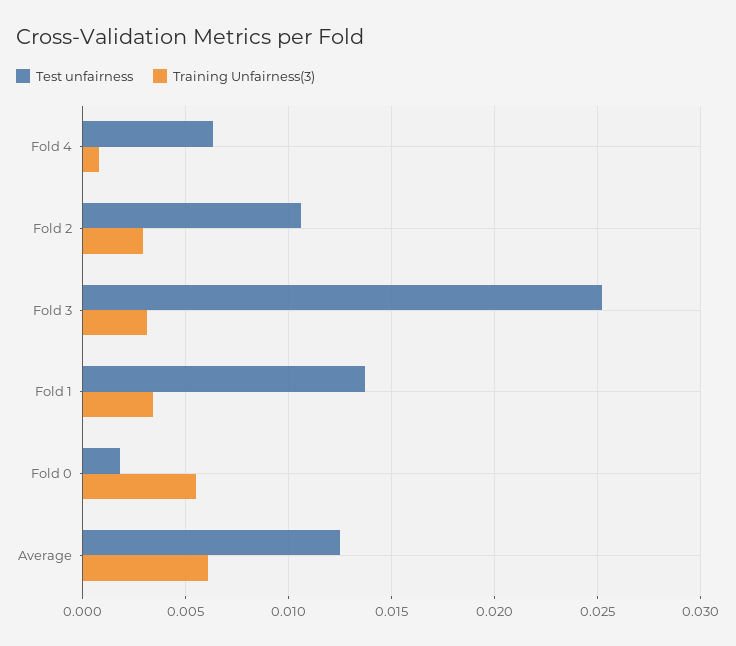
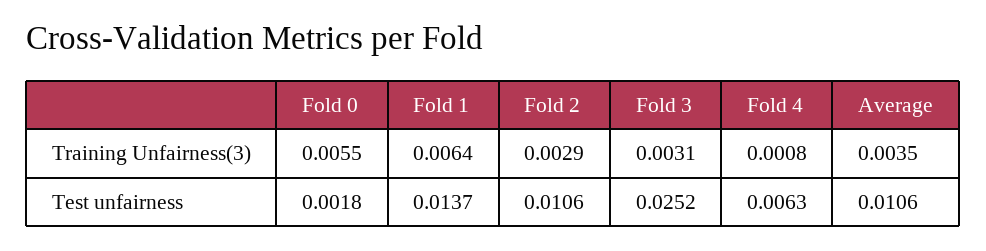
Training Unfairness(3), Fold 1: 0.0035 -> 0.0064
Test unfairness, Average: 0.0125 -> 0.0106
Training Unfairness(3), Average: 0.006 -> 0.0035

